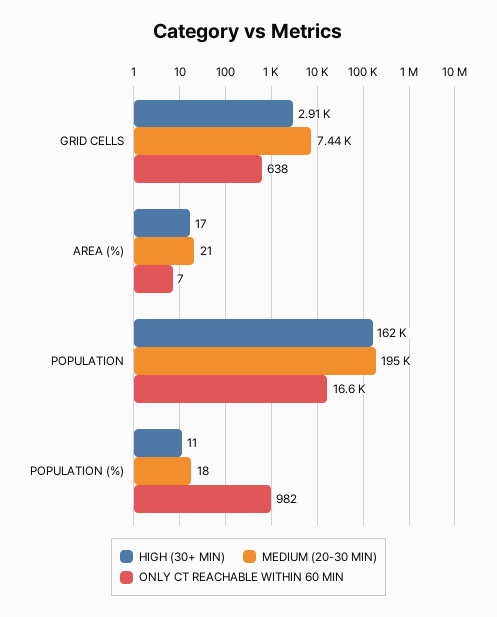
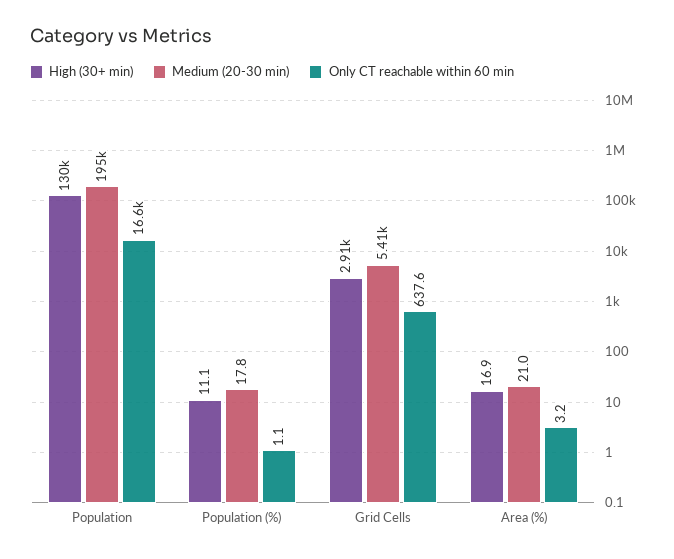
MEDIUM (20-30 MIN), GRID CELLS: 7440 -> 5410
ONLY CT REACHABLE WITHIN 60 MIN, AREA (%): 7 -> 3.2
HIGH (30+ MIN), POPULATION: 162000 -> 130000
ONLY CT REACHABLE WITHIN 60 MIN, POPULATION (%): 982 -> 1.1

